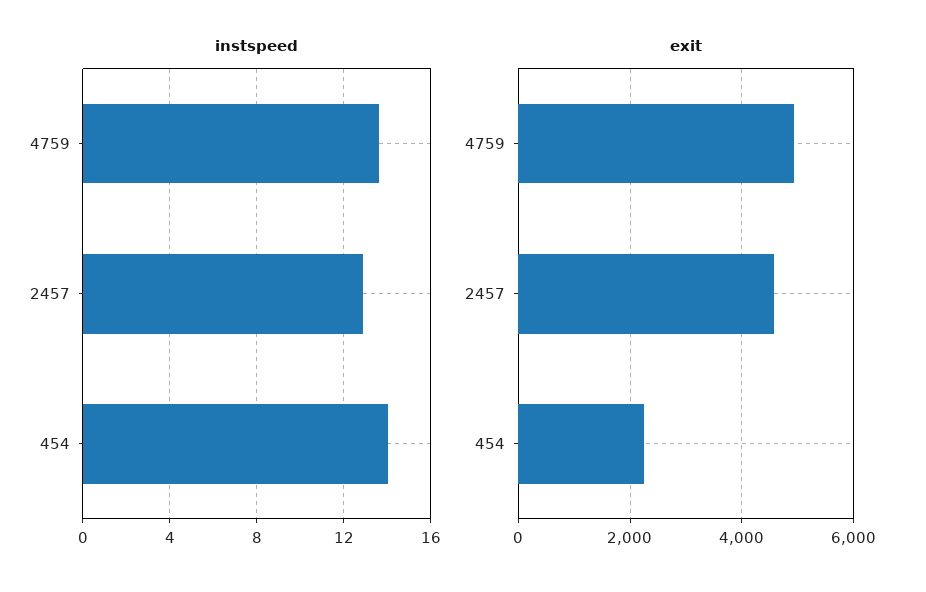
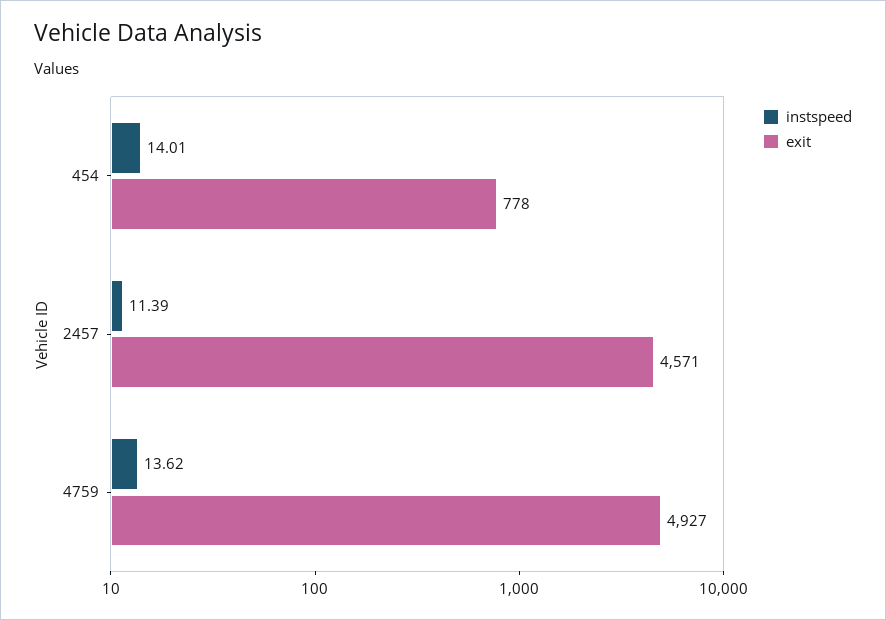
instspeed, 2457: 13 -> 11.39
exit, 454: 2200 -> 778

